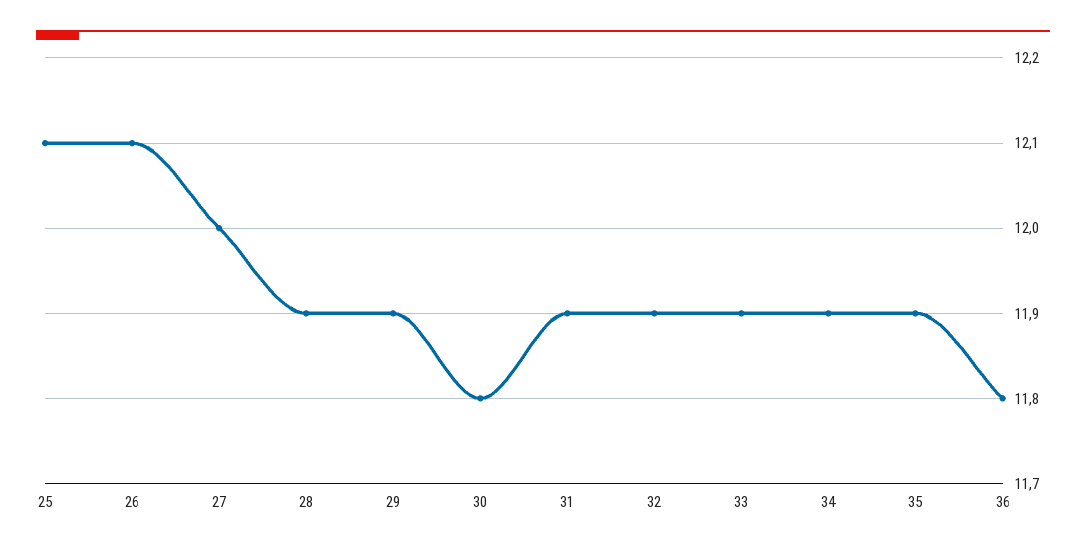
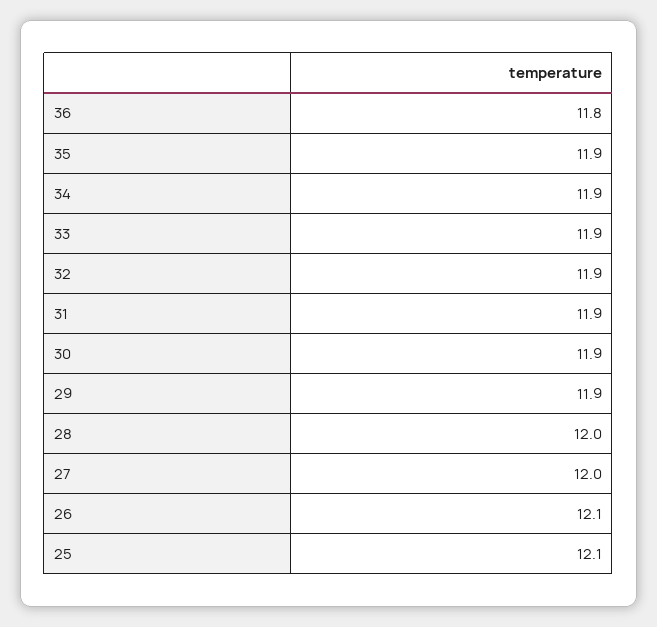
28: 11.9 -> 12
30: 11.8 -> 11.9

